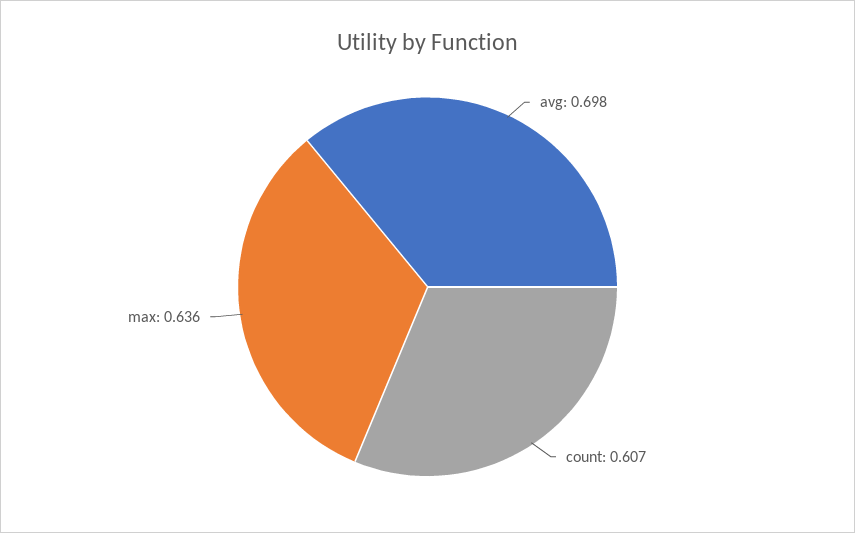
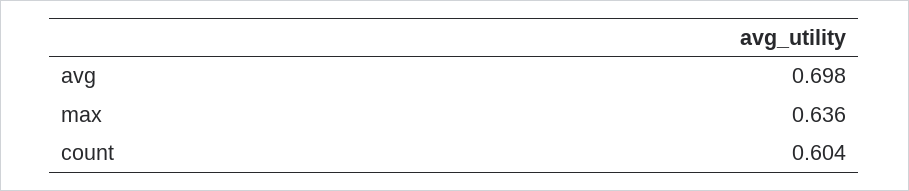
count: 0.607 -> 0.604

